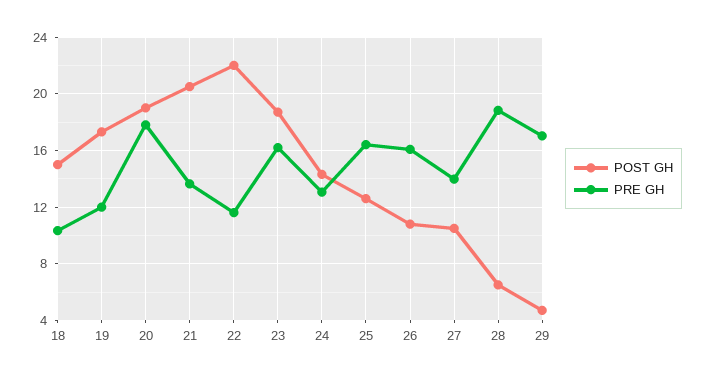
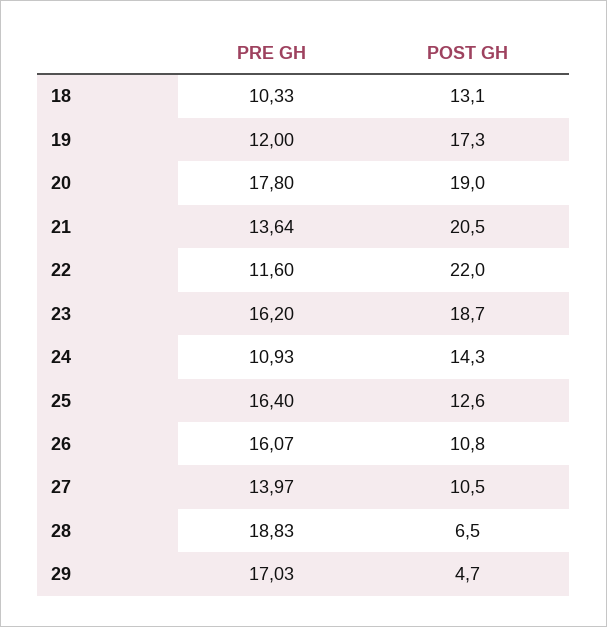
POST GH, 18: 15 -> 13.1
PRE GH, 24: 13 -> 10.93

